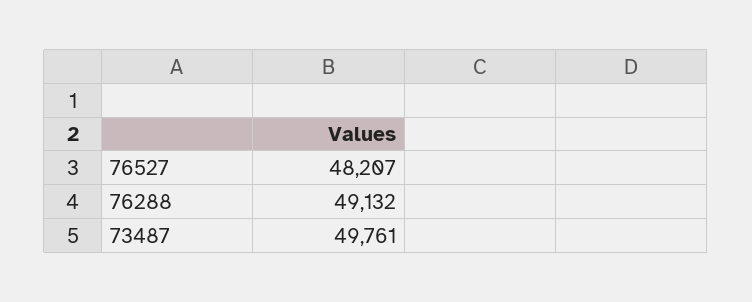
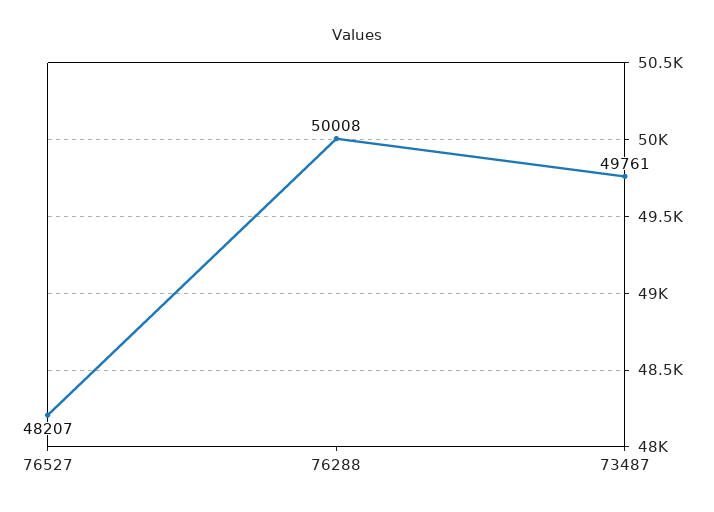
76288: 49132 -> 50008

